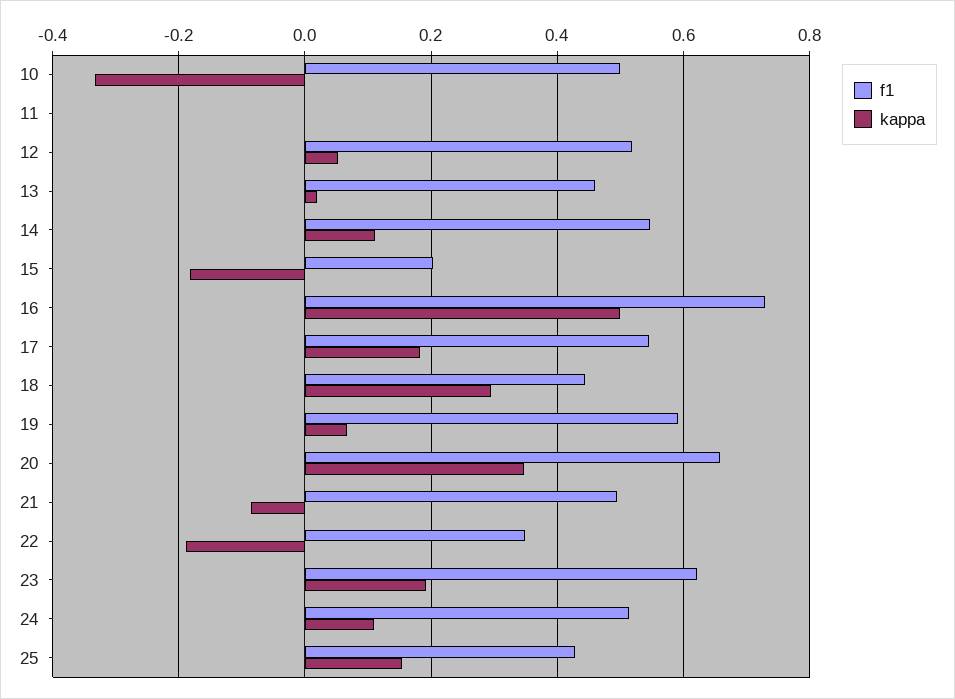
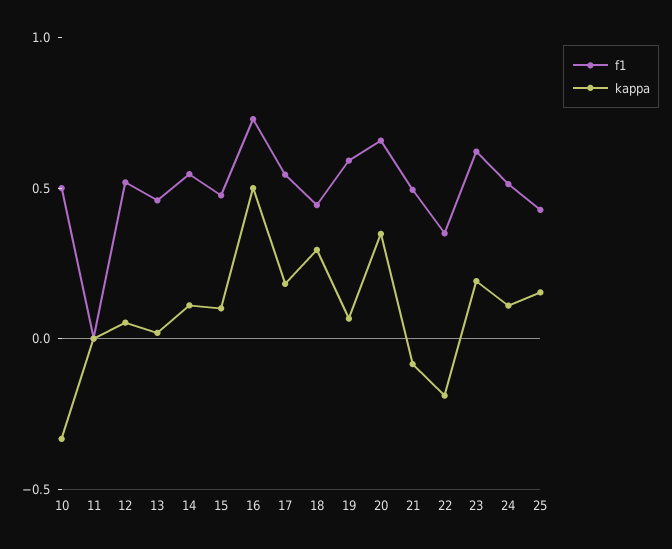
f1, 15: 0.2 -> 0.5
kappa, 15: -0.18 -> 0.1

